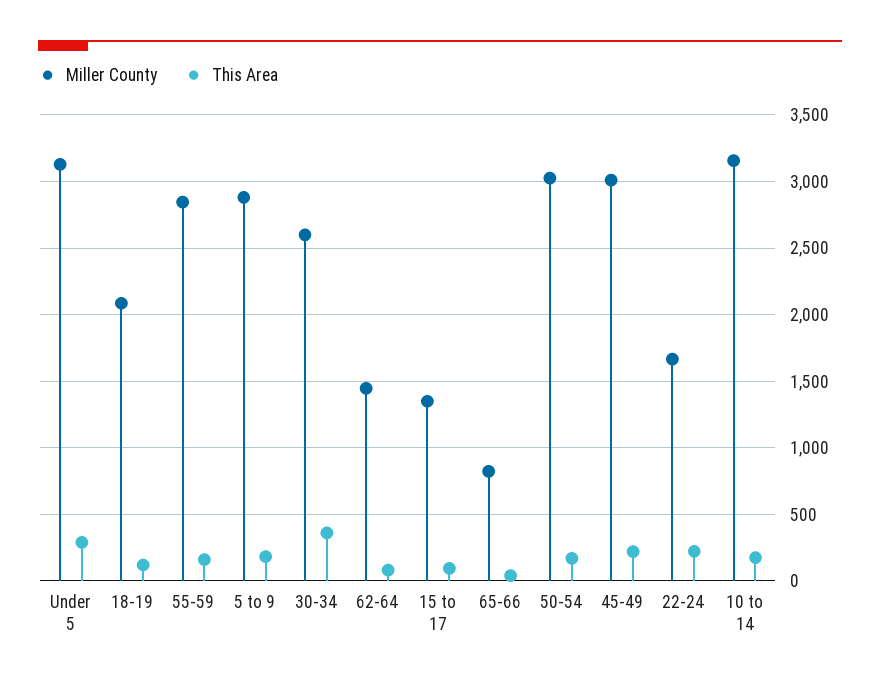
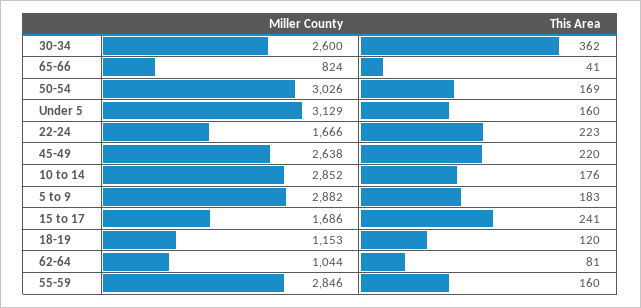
This Area, Under 5: 300 -> 160
Miller County, 18-19: 2100 -> 1153
Miller County, 62-64: 1450 -> 1044
Miller County, 15 to 17: 1350 -> 1686
This Area, 15 to 17: 100 -> 241
Miller County, 45-49: 3000 -> 2638
Miller County, 10 to 14: 3150 -> 2852

